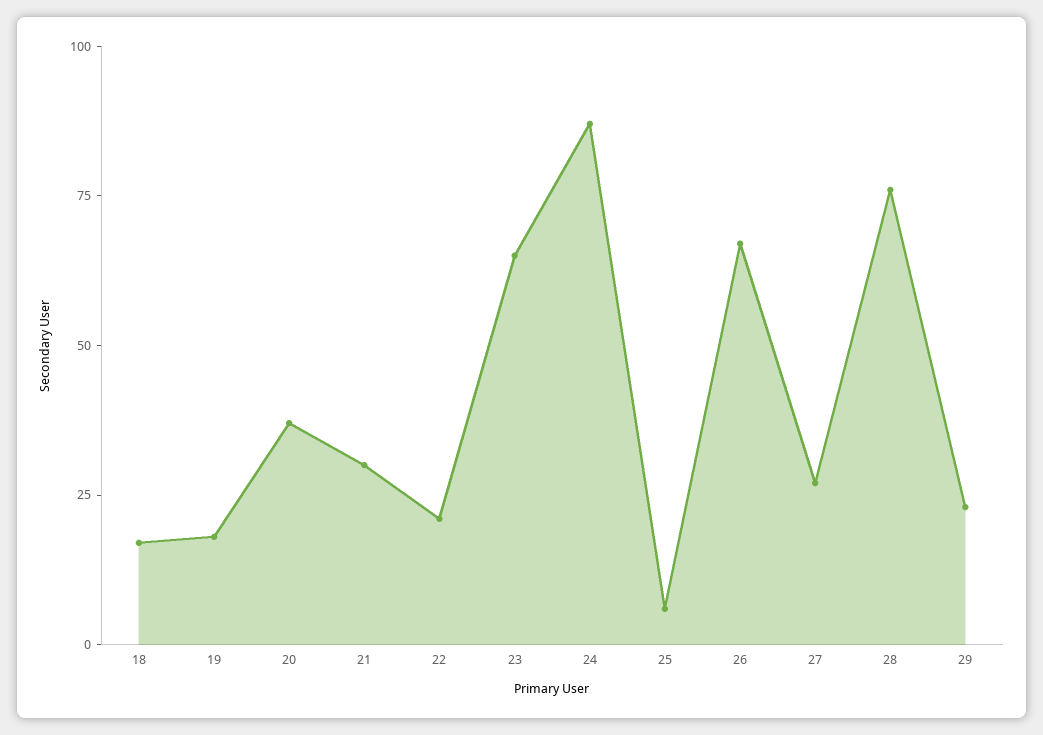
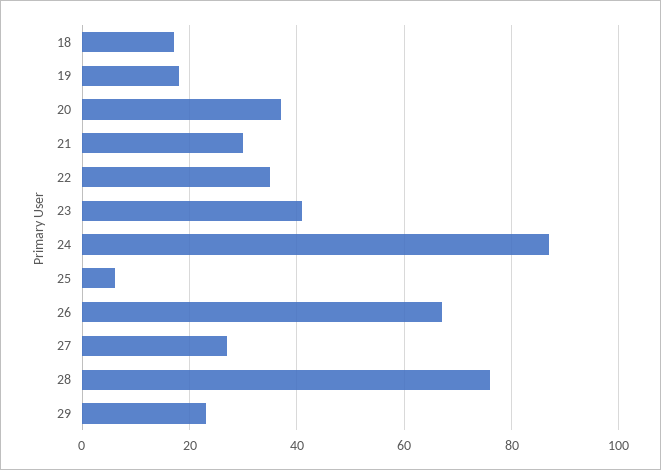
22: 20 -> 35
23: 65 -> 40

